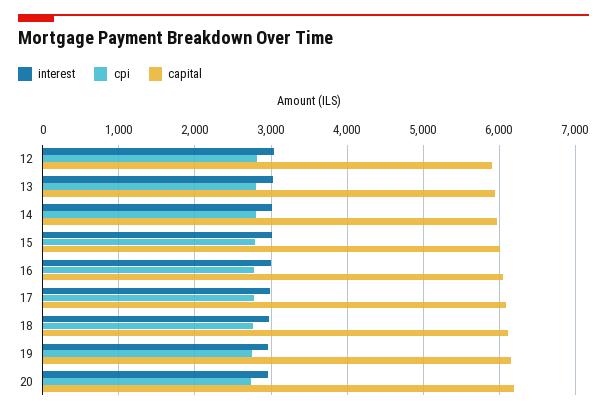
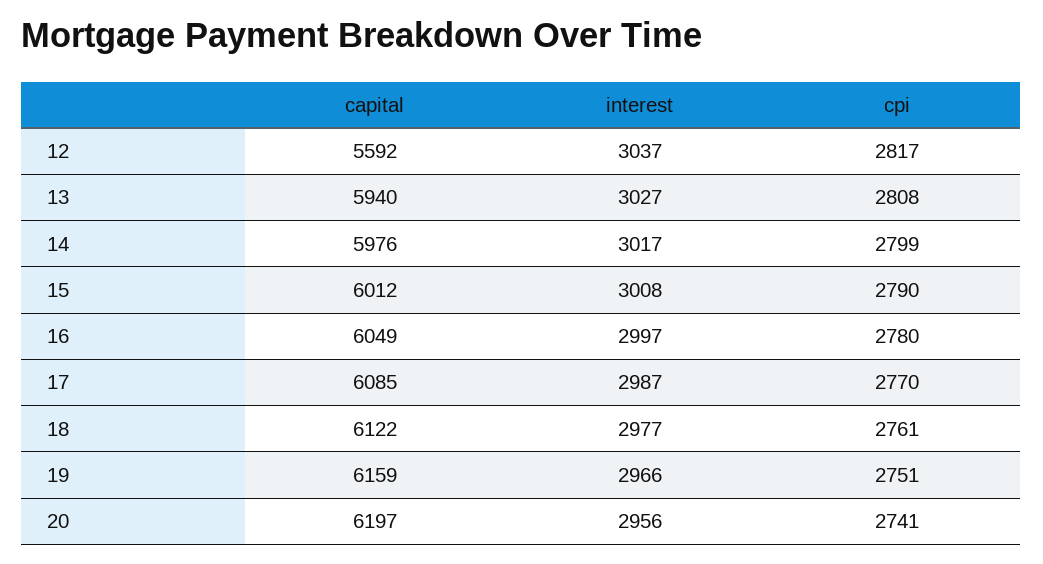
capital, 12: 5900 -> 5592

